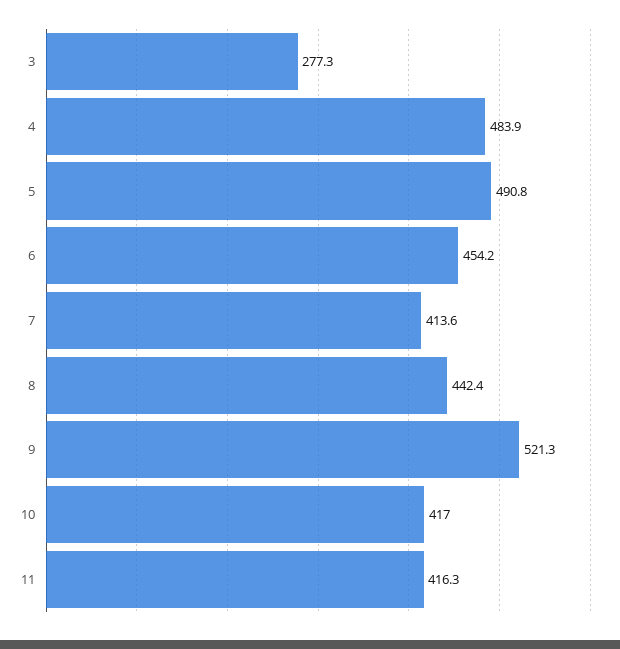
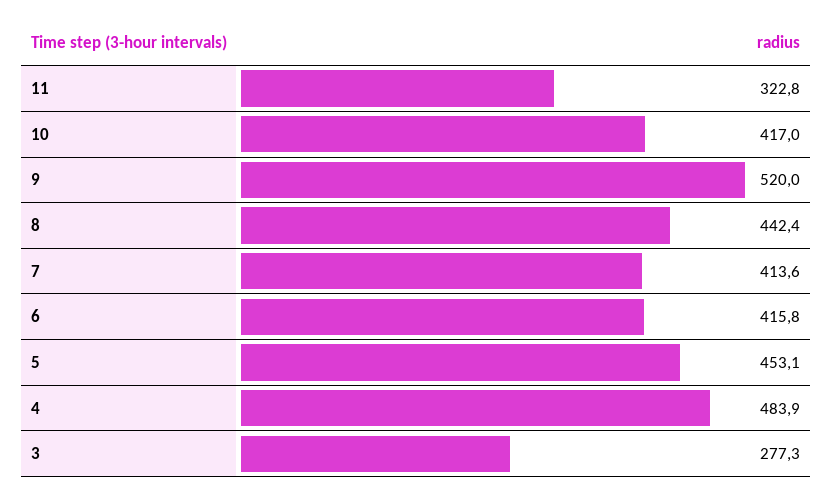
5: 490.8 -> 453.1
6: 454.2 -> 415.8
9: 521.3 -> 520
11: 416.3 -> 322.8

